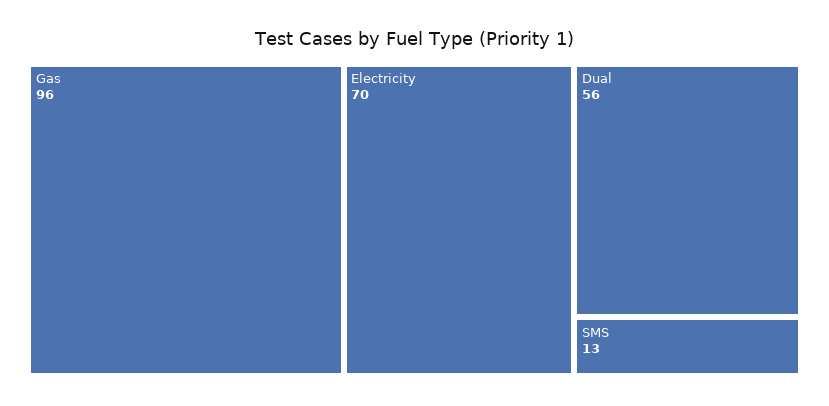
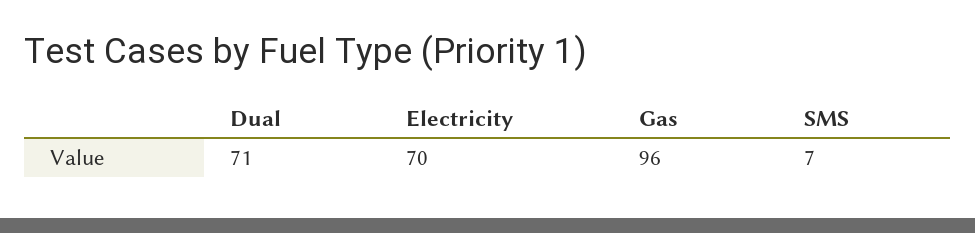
Dual: 56 -> 71
SMS: 13 -> 7

